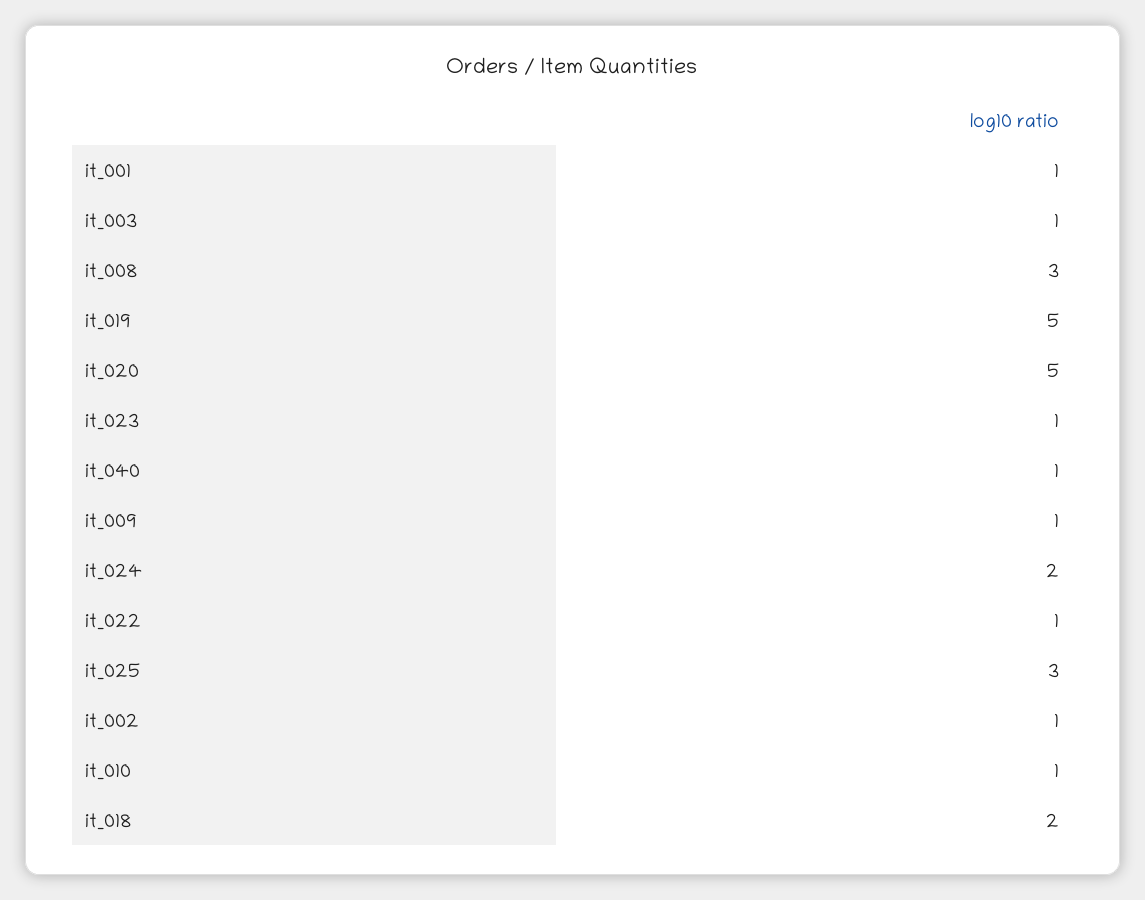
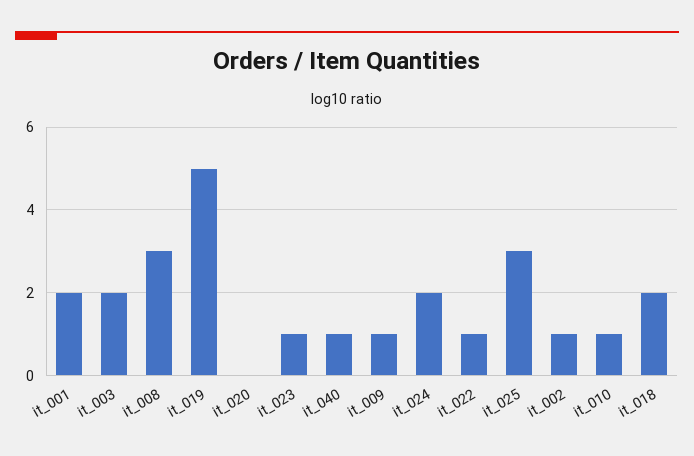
it_001: 1 -> 2
it_003: 1 -> 2
it_020: 5 -> 0

